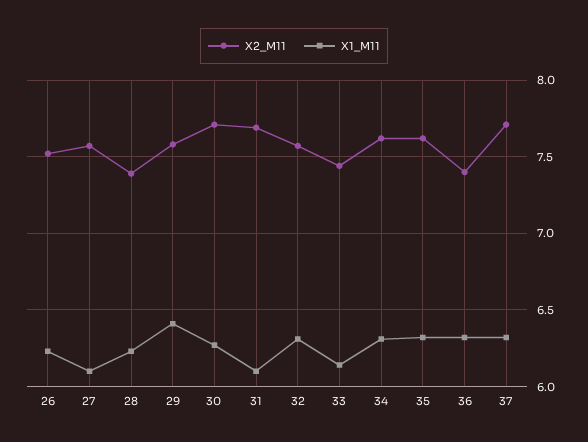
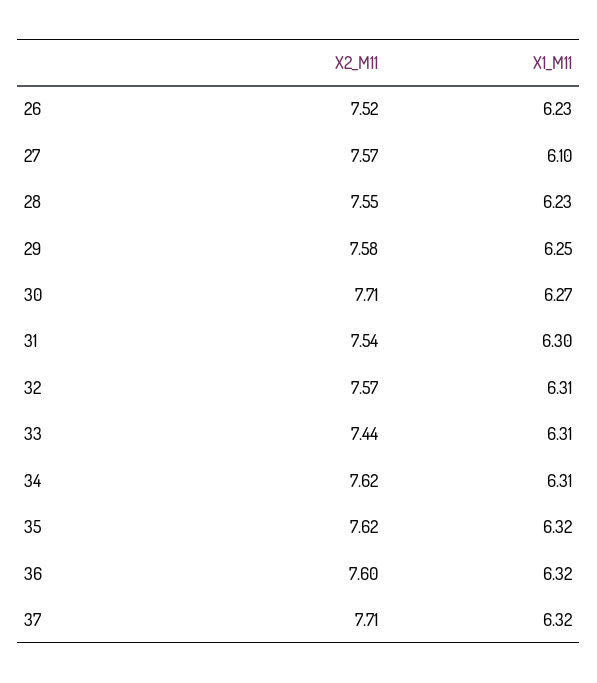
X2_M11, 28: 7.4 -> 7.55
X1_M11, 29: 6.4 -> 6.25
X2_M11, 31: 7.7 -> 7.54
X1_M11, 31: 6.1 -> 6.3
X1_M11, 33: 6.15 -> 6.31
X2_M11, 36: 7.4 -> 7.6

